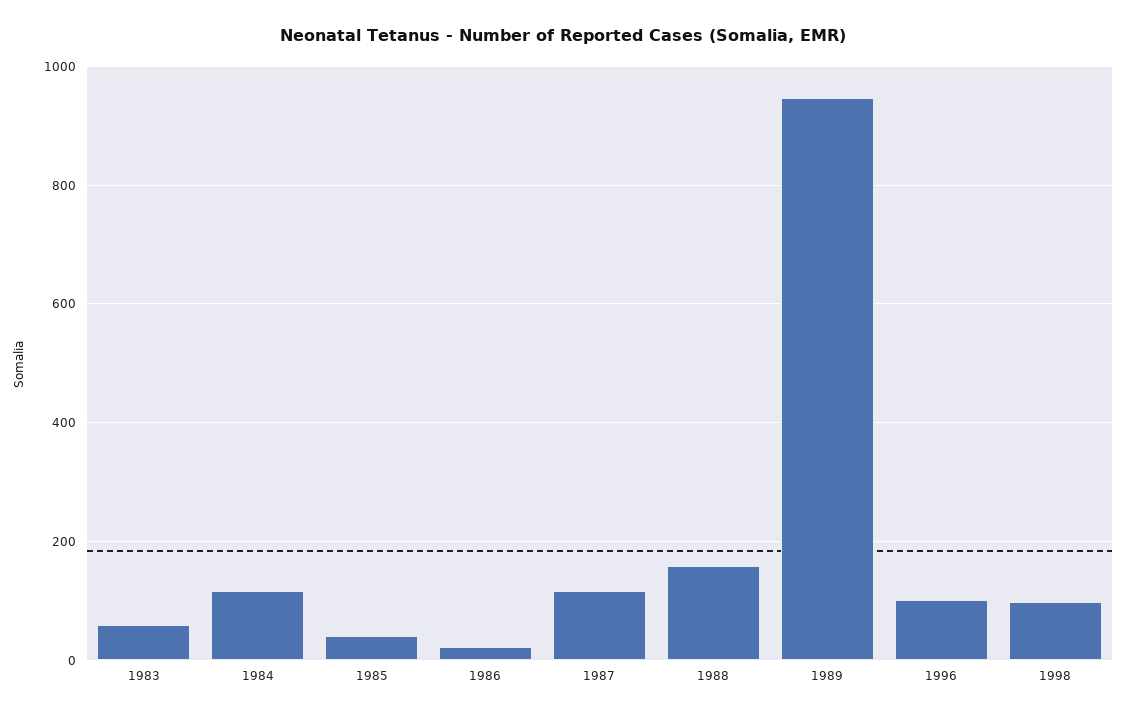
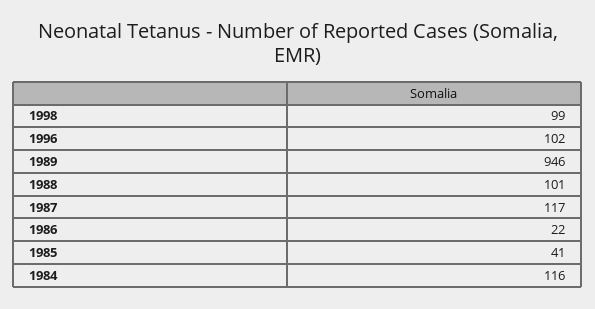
1983: 60 -> none
1988: 160 -> 101

